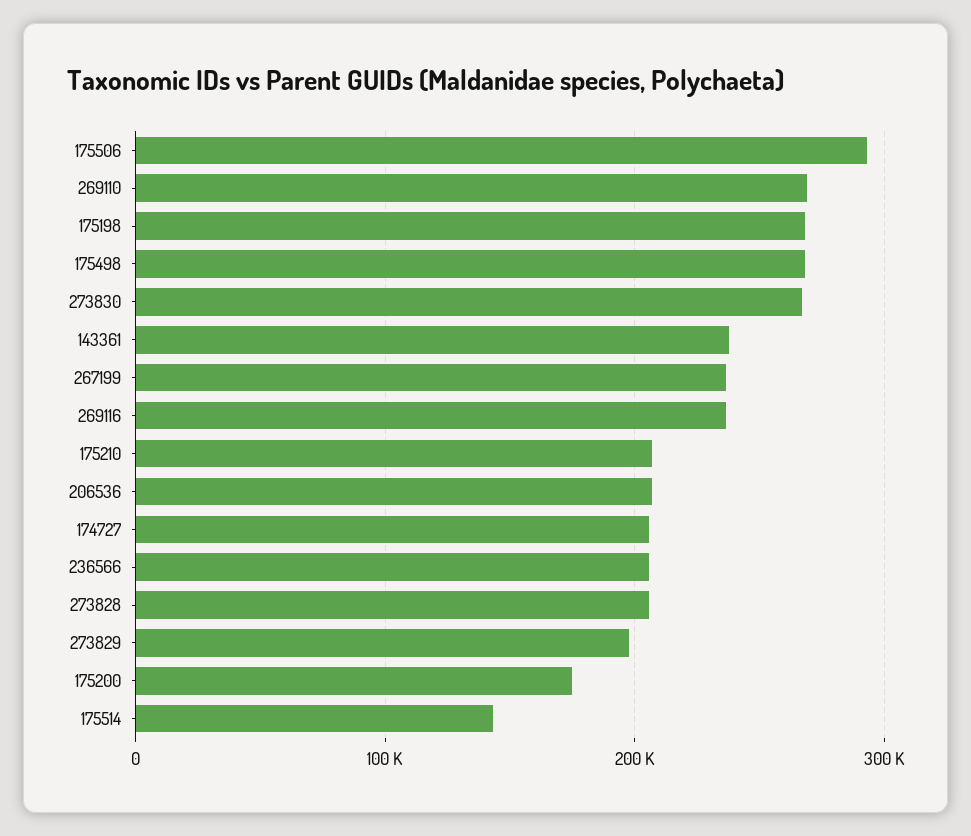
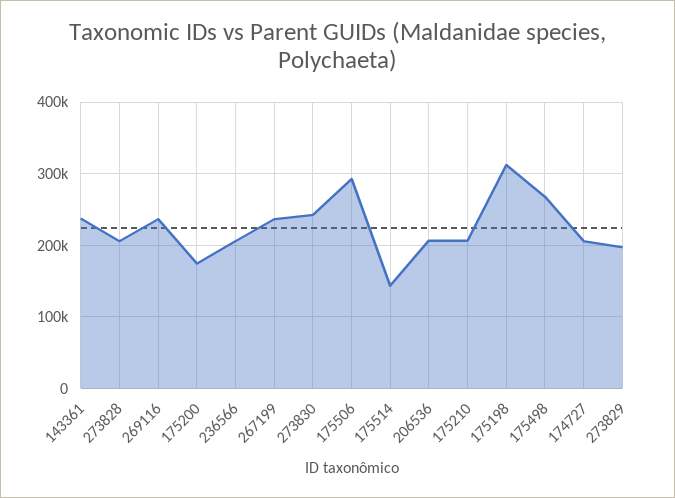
269110: 270000 -> none
175198: 270000 -> 310000
273830: 270000 -> 240000

